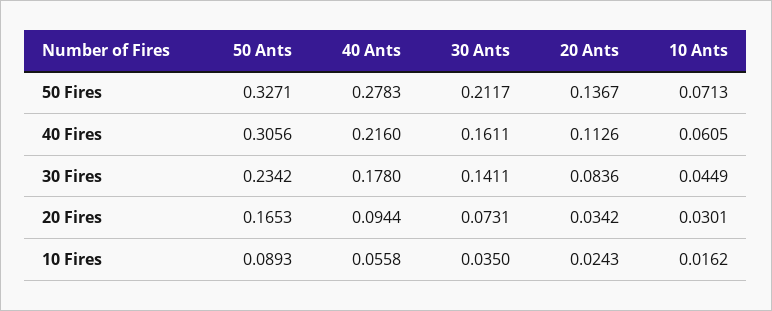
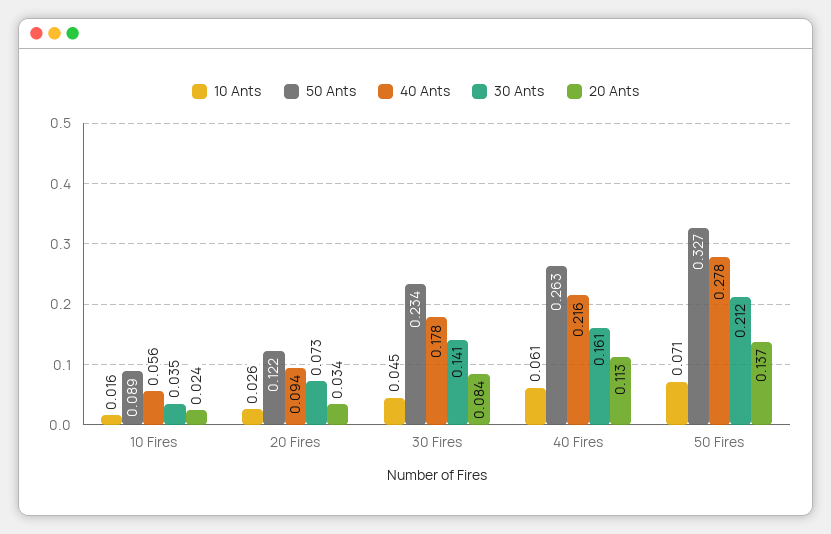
50 Ants, 40 Fires: 0.3056 -> 0.263
50 Ants, 20 Fires: 0.1653 -> 0.122
10 Ants, 20 Fires: 0.0301 -> 0.026

